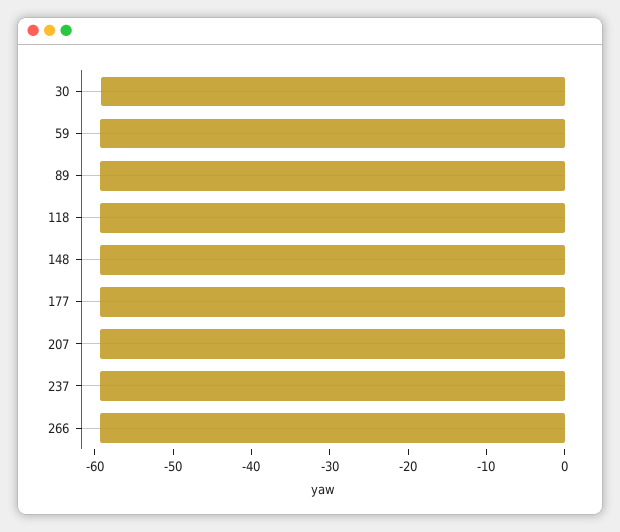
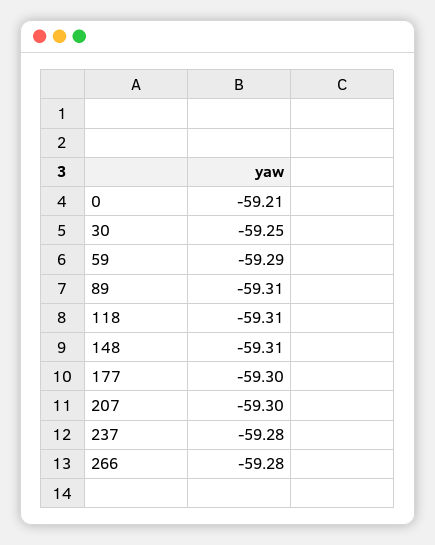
0: none -> -59.21

